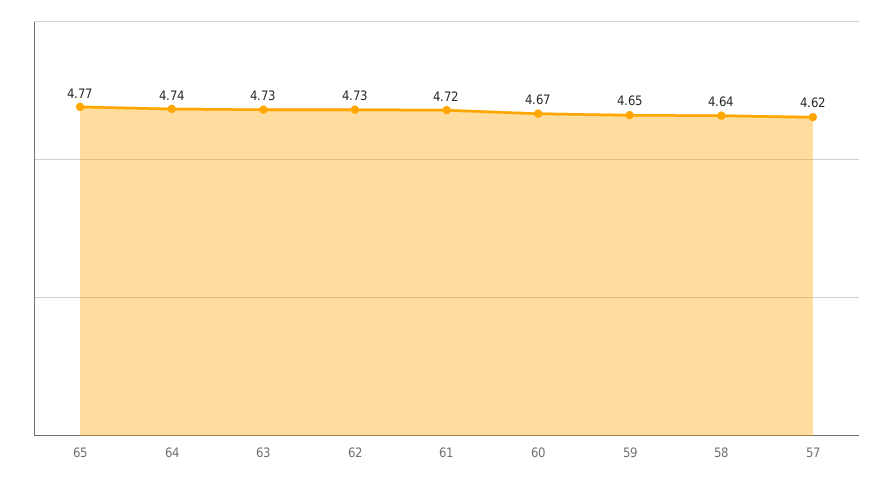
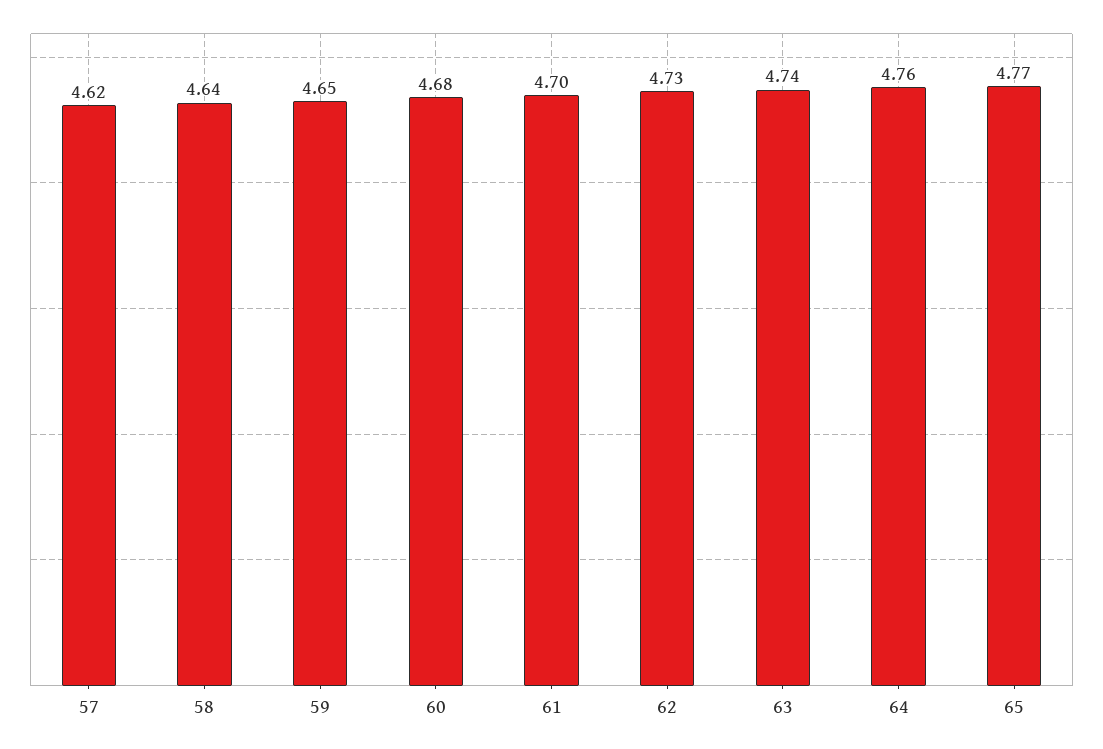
64: 4.74 -> 4.76
63: 4.73 -> 4.74
61: 4.72 -> 4.7
60: 4.67 -> 4.68

